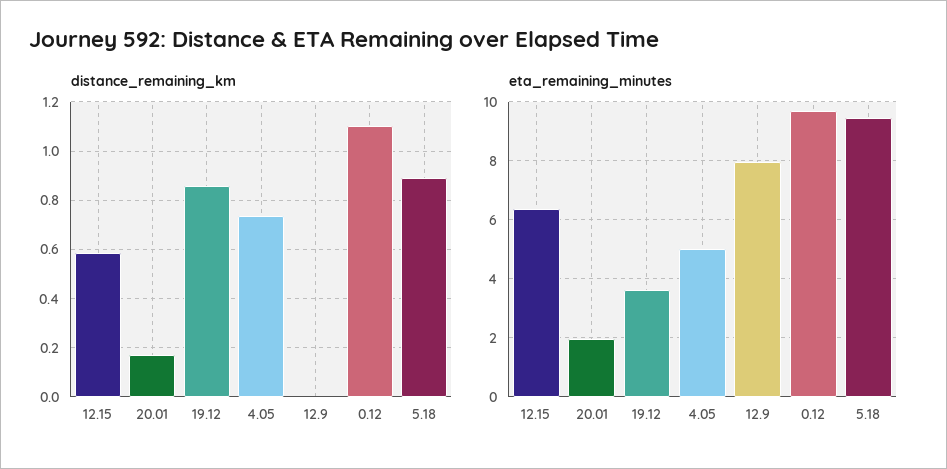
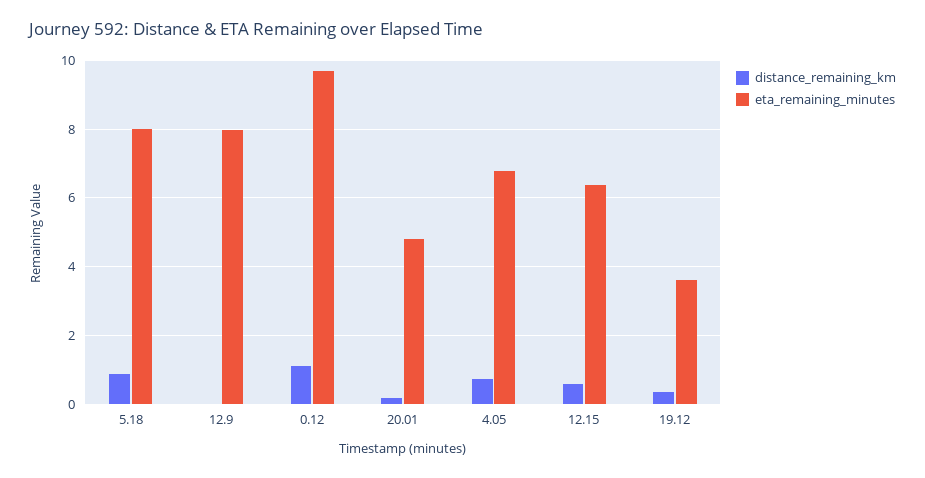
distance_remaining_km, 19.12: 0.85 -> 0.4
eta_remaining_minutes, 20.01: 2 -> 4.8
eta_remaining_minutes, 4.05: 5 -> 6.8
eta_remaining_minutes, 5.18: 9.5 -> 8

